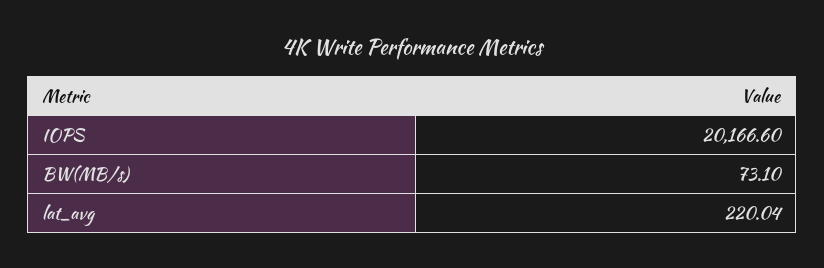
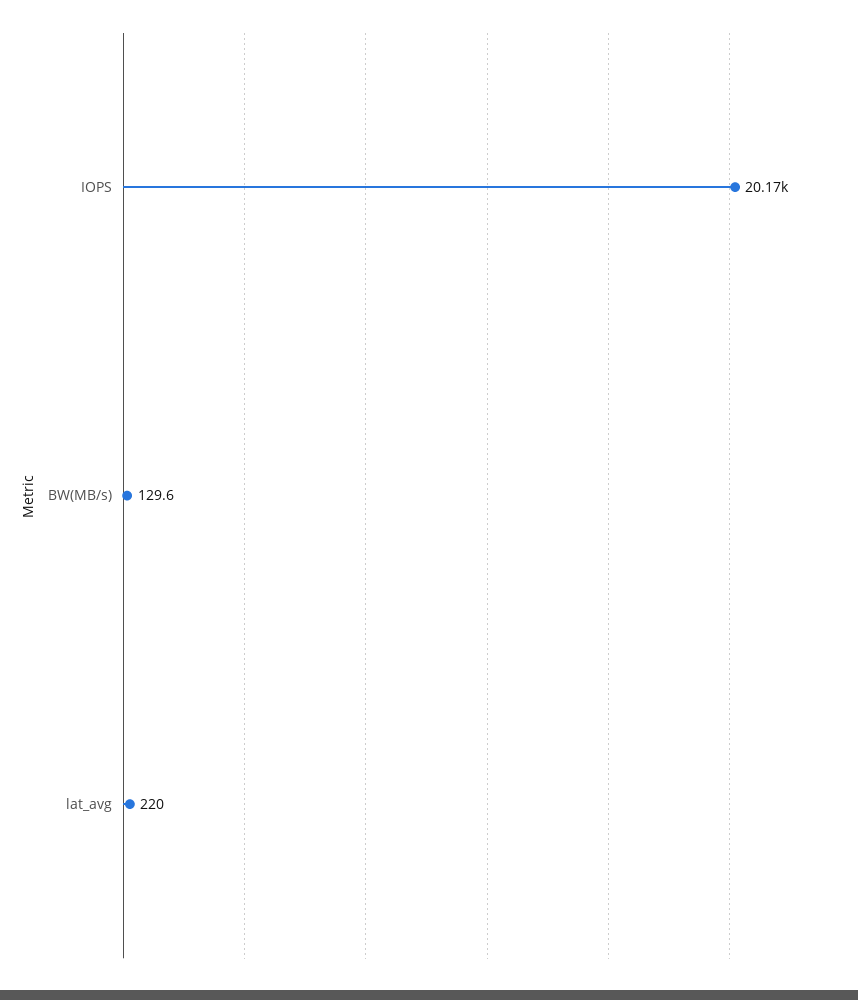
BW(MB/s): 73.1 -> 129.6

